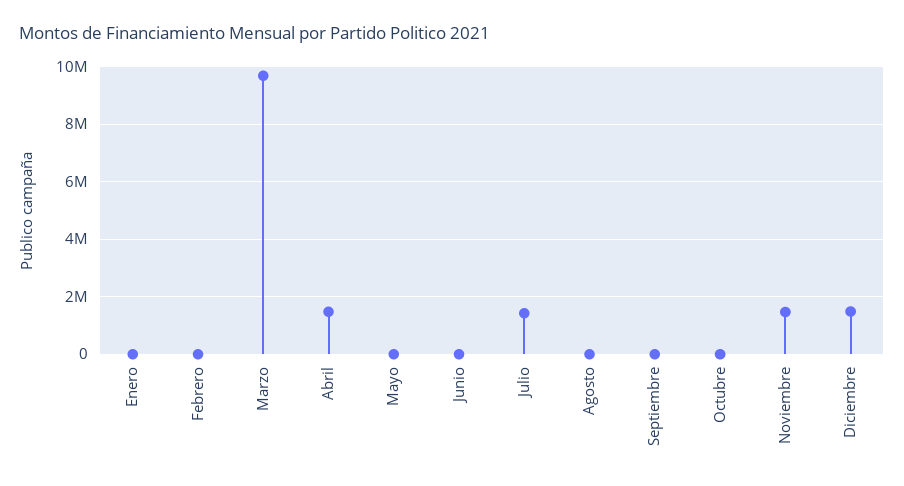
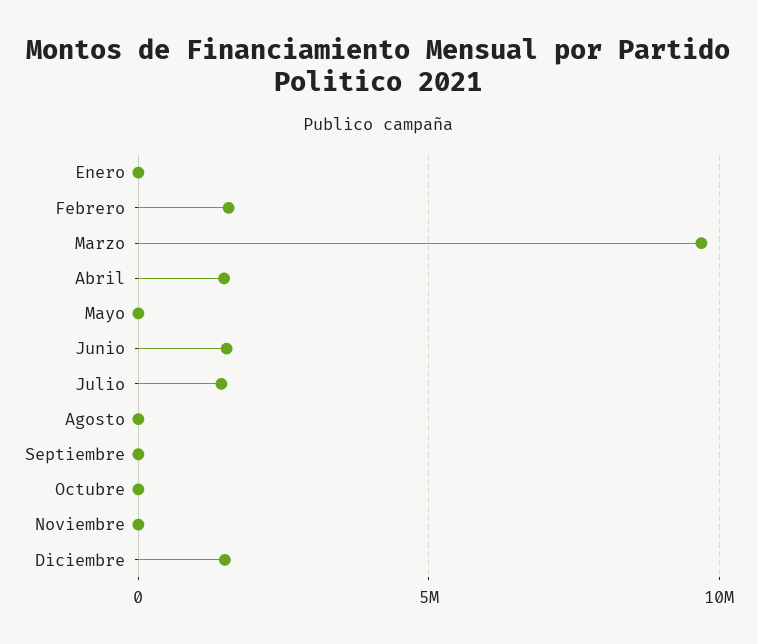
Febrero: 0 -> 1500000
Junio: 0 -> 1500000
Noviembre: 1500000 -> 0

